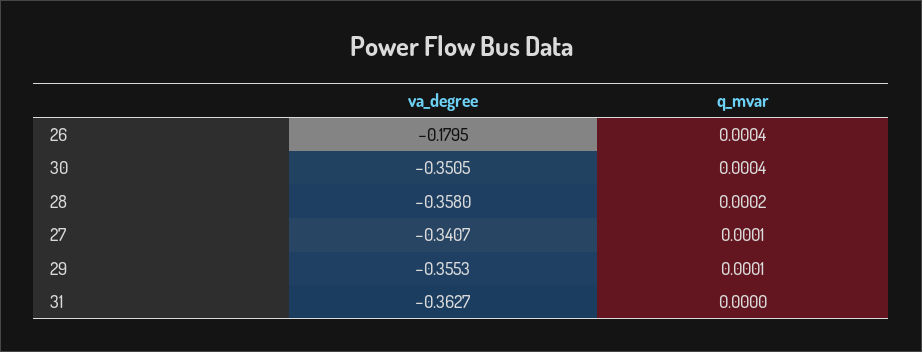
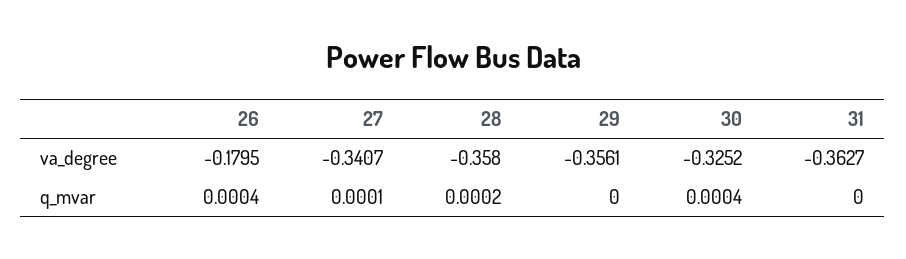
va_degree, 30: -0.3505 -> -0.3252
va_degree, 29: -0.3553 -> -0.3561
q_mvar, 29: 0.0001 -> 0

